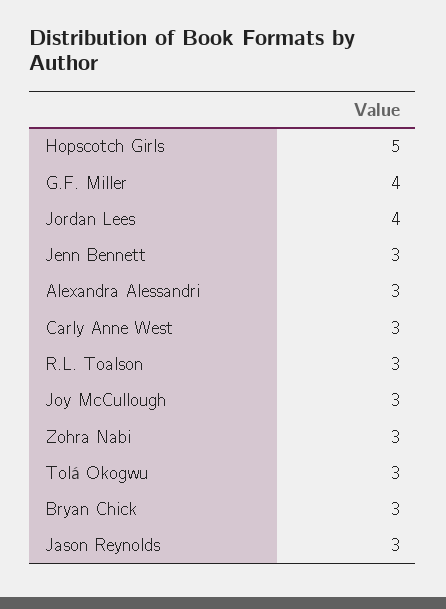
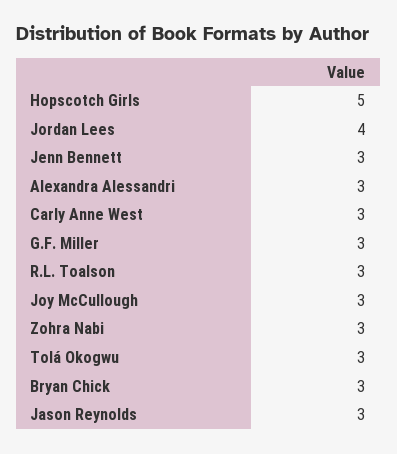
G.F. Miller: 4 -> 3

